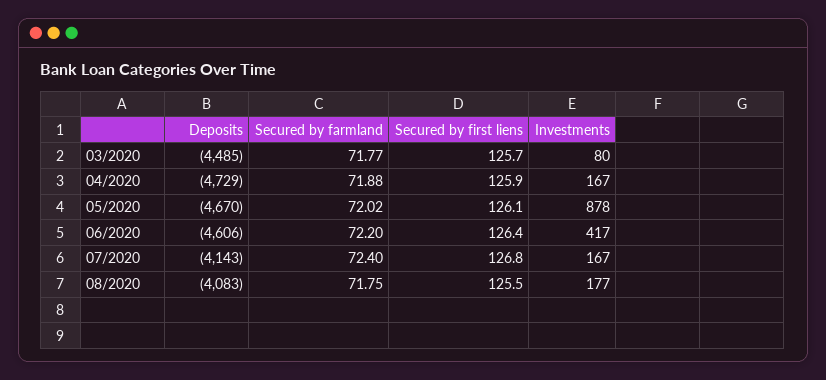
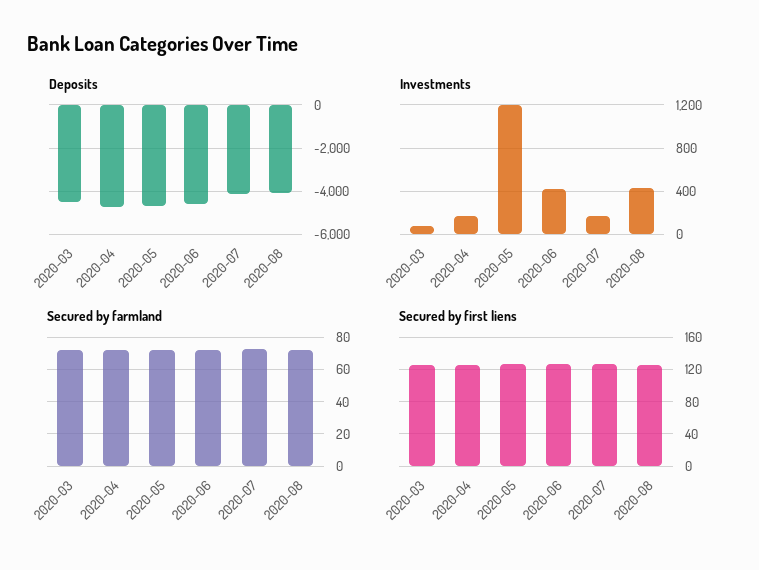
Investments, 05/2020: 878 -> 1200
Investments, 08/2020: 177 -> 400

